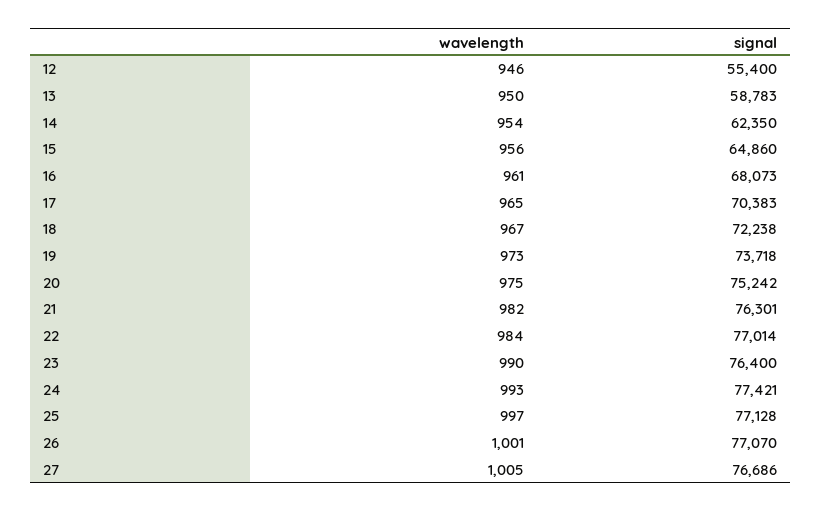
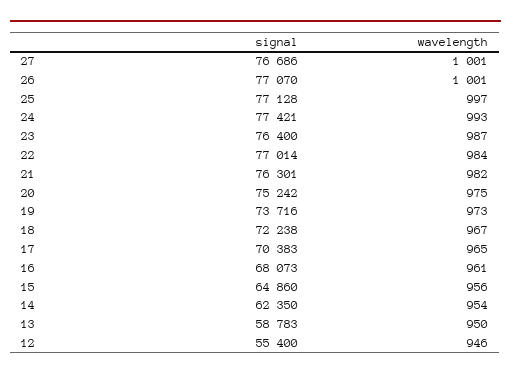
signal, 19: 73718 -> 73716
wavelength, 23: 990 -> 987
wavelength, 27: 1005 -> 1001

